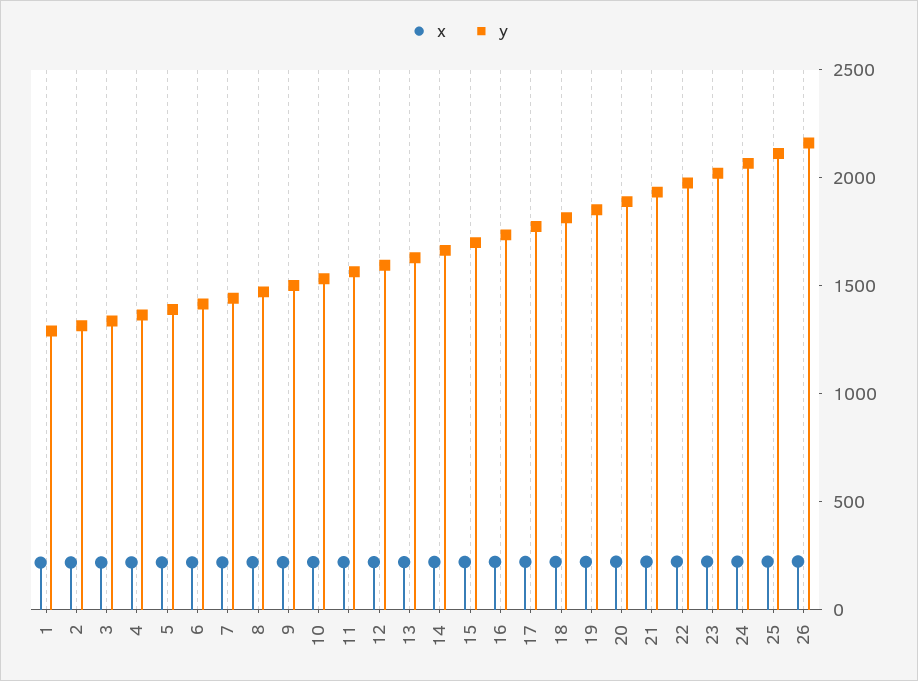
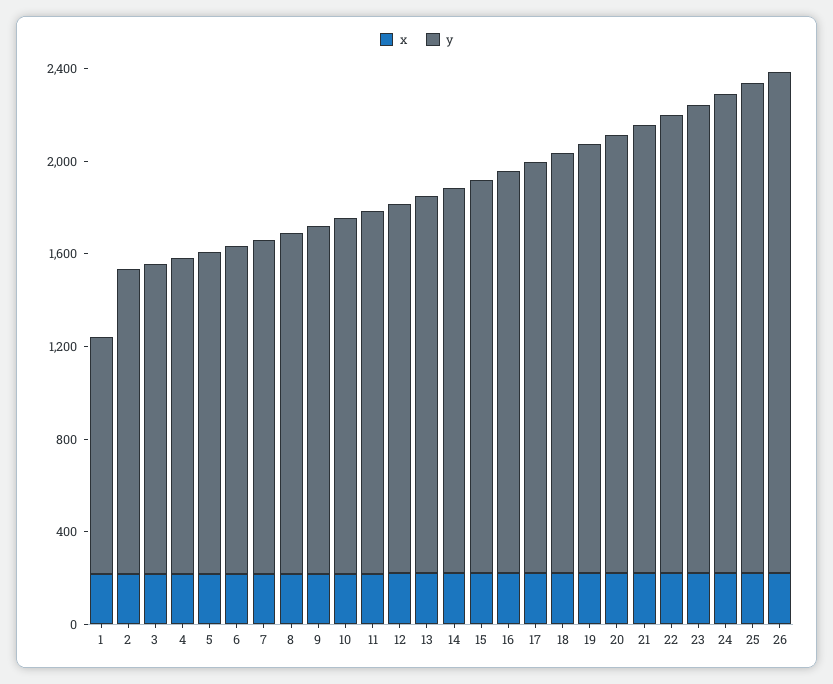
y, 1: 1300 -> 1000

